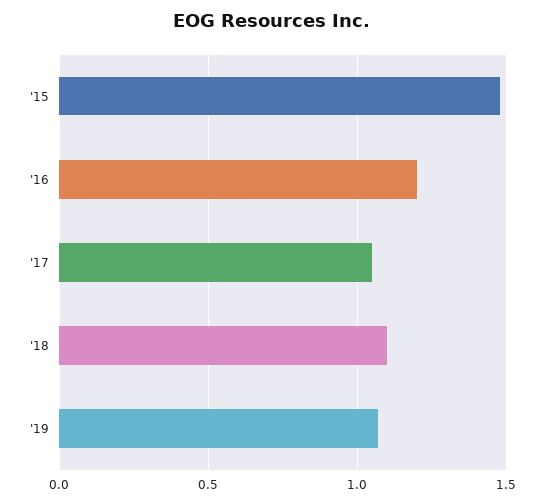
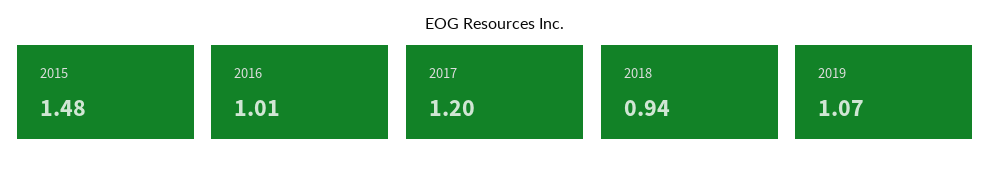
'16: 1.2 -> 1.01
'17: 1.05 -> 1.2
'18: 1.1 -> 0.94

